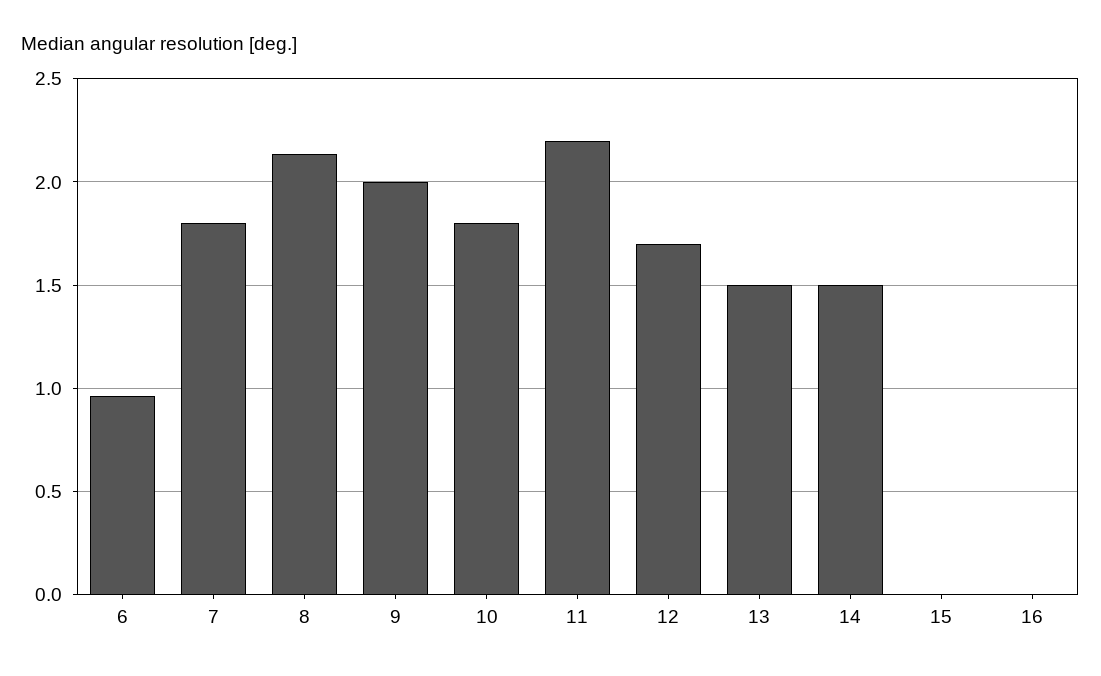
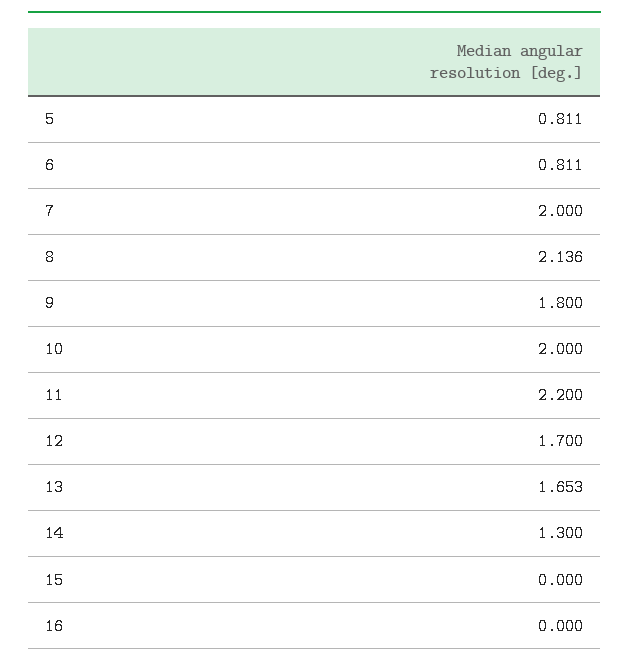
6: 0.95 -> 0.811
7: 1.8 -> 2
9: 2 -> 1.8
10: 1.8 -> 2
13: 1.5 -> 1.653
14: 1.5 -> 1.3
5: none -> 0.811

